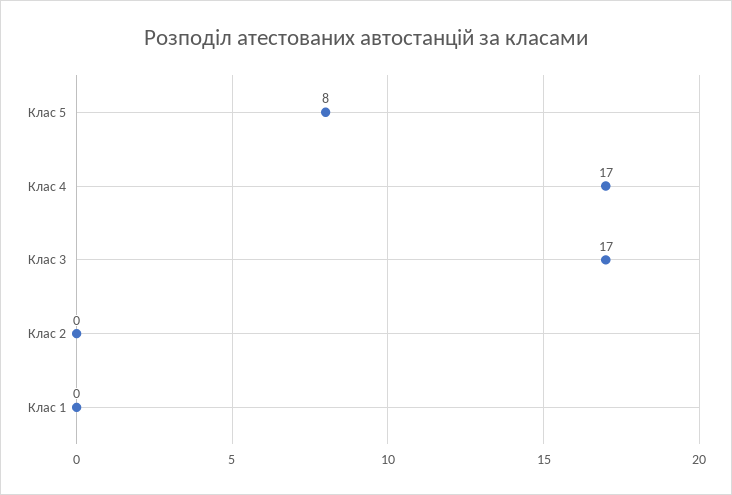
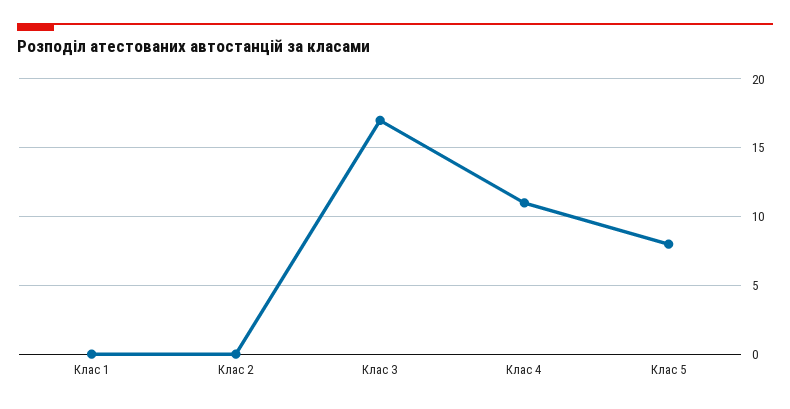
Клас 4: 17 -> 11

